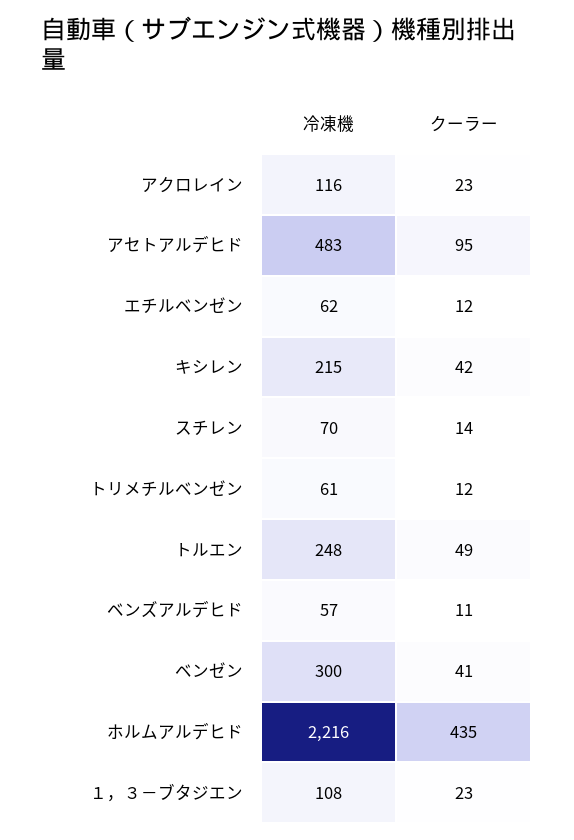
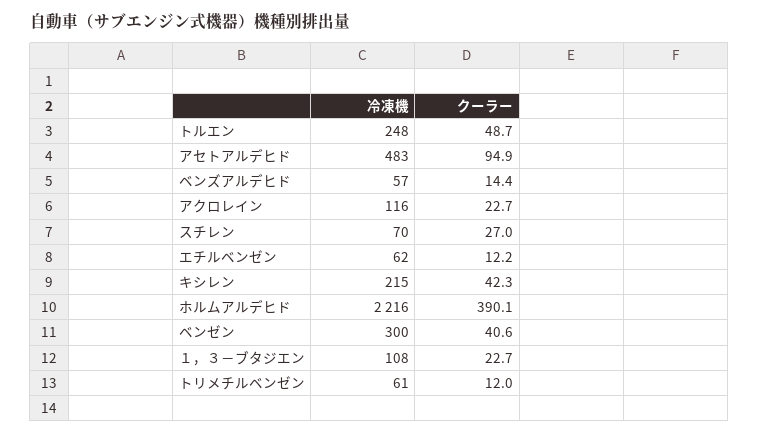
クーラー, スチレン: 14 -> 27
クーラー, ベンズアルデヒド: 11 -> 14.4
クーラー, ホルムアルデヒド: 435 -> 390.1

